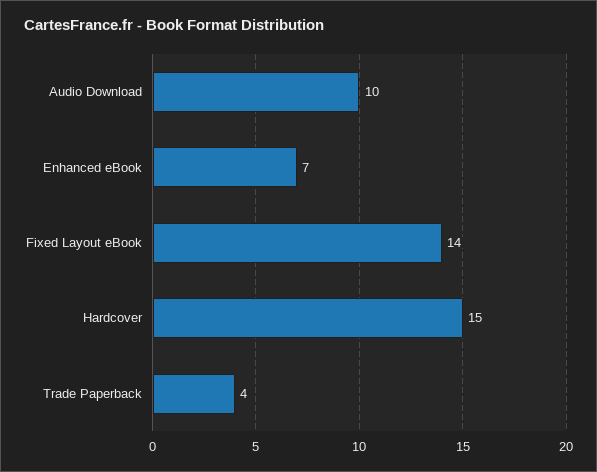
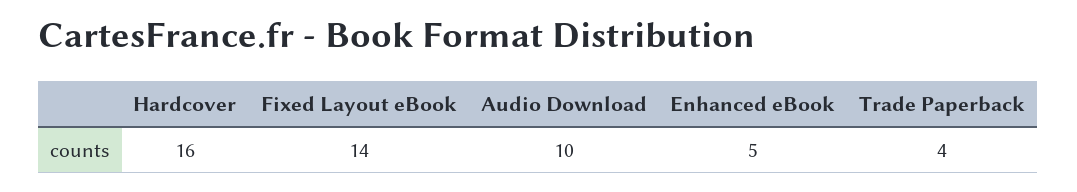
Enhanced eBook: 7 -> 5
Hardcover: 15 -> 16

